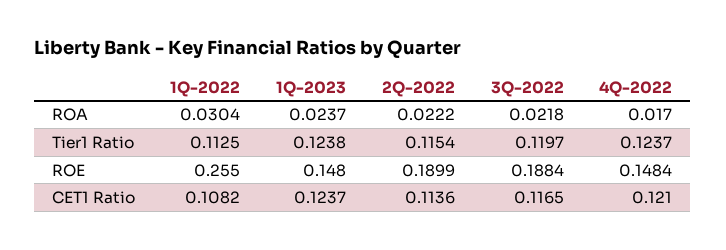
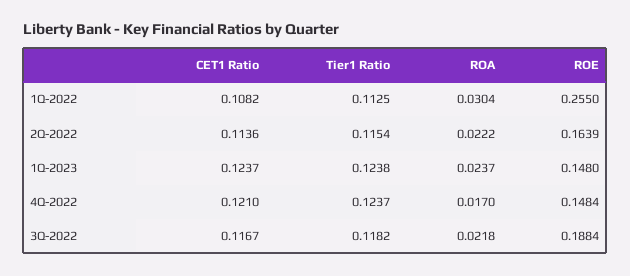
3Q-2022, Tier1 Ratio: 0.1197 -> 0.1182
2Q-2022, ROE: 0.1899 -> 0.1639
3Q-2022, CET1 Ratio: 0.1165 -> 0.1167

